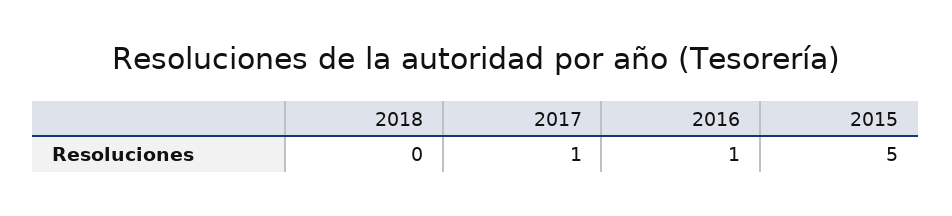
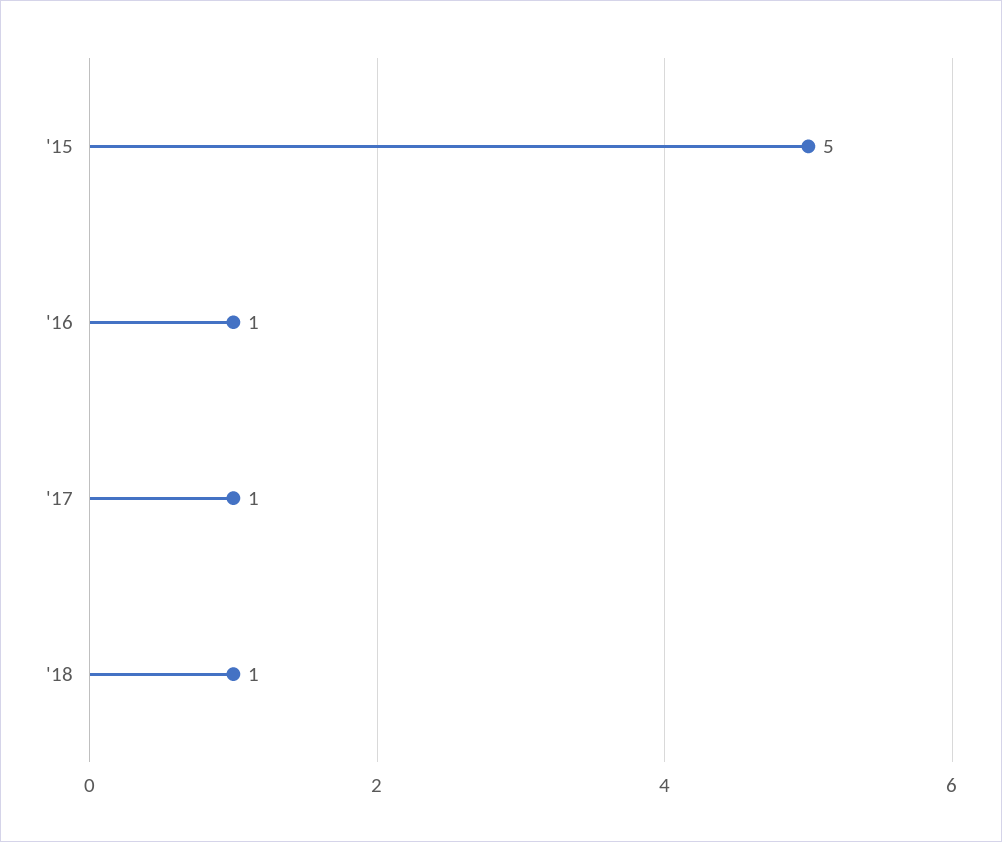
2018: 0 -> 1

